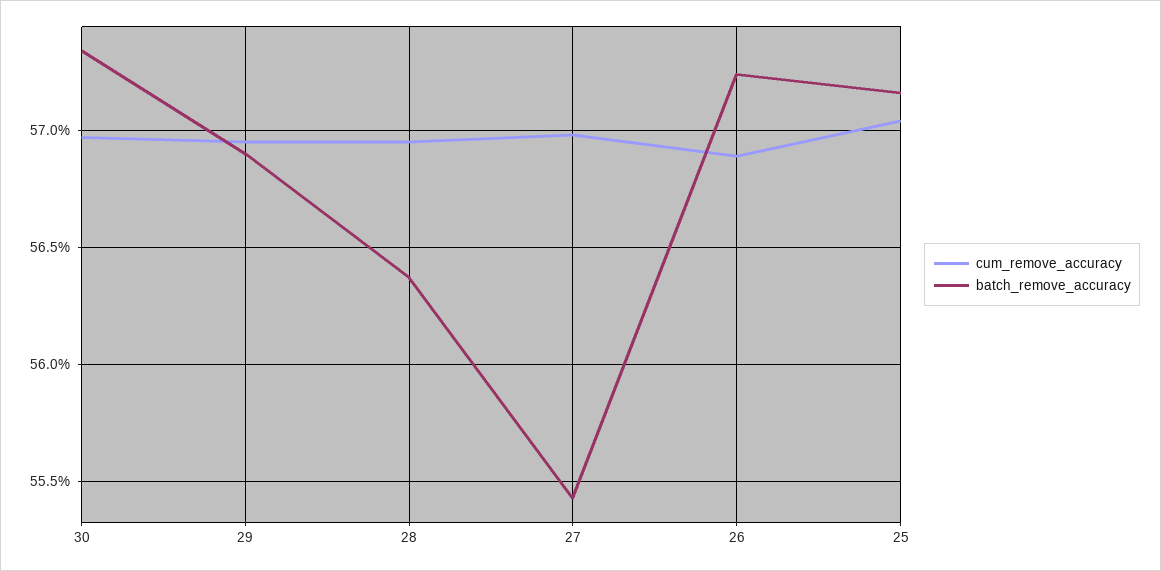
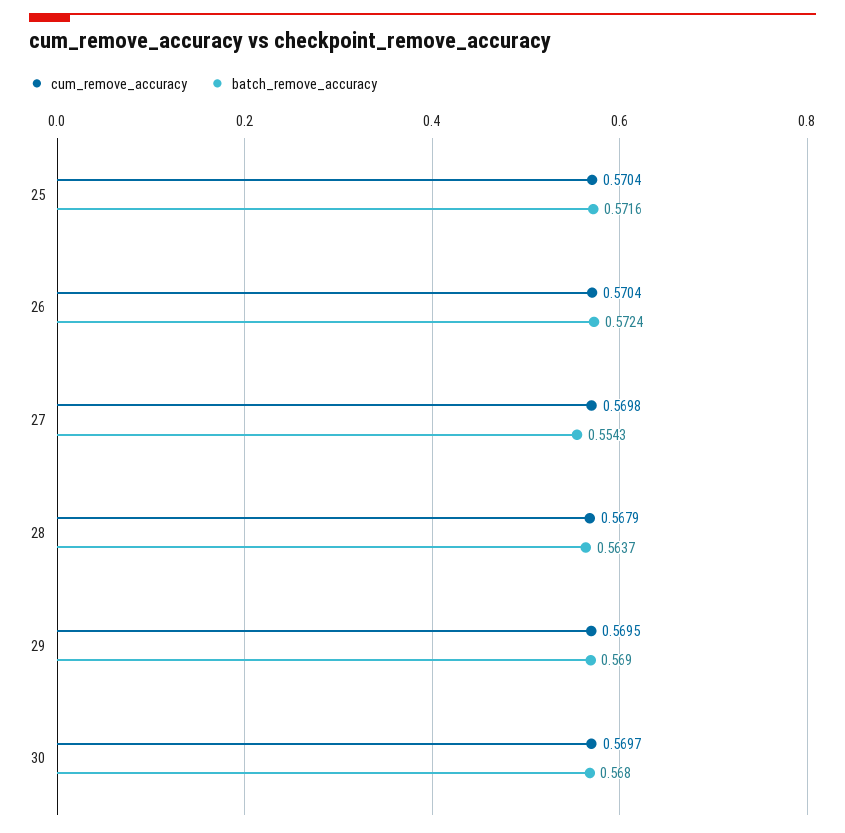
batch_remove_accuracy, 30: 0.5735 -> 0.568
cum_remove_accuracy, 28: 0.5695 -> 0.5679
cum_remove_accuracy, 26: 0.569 -> 0.5704

